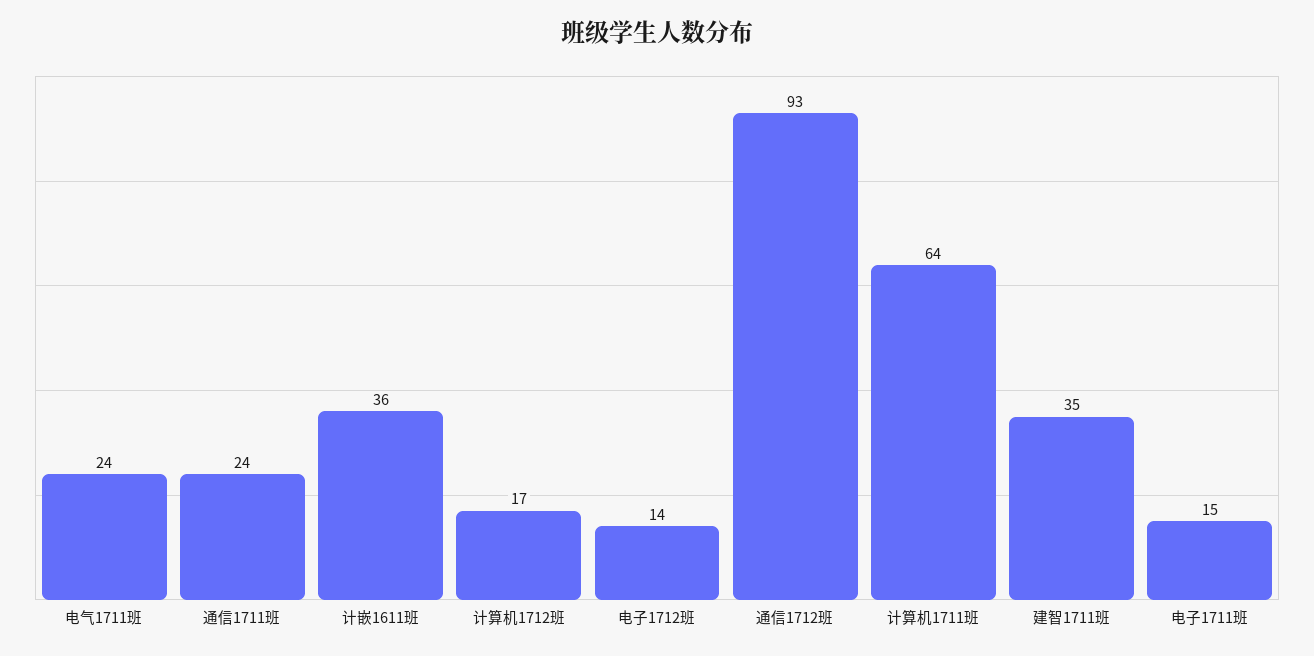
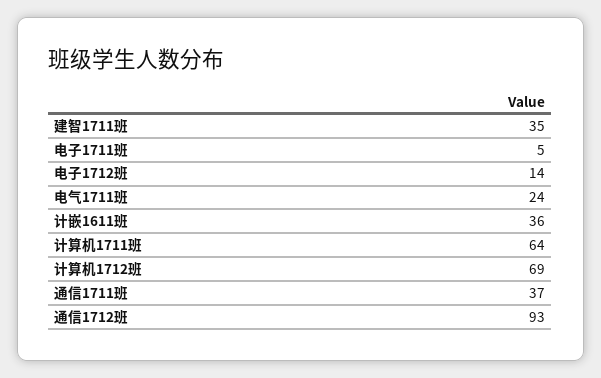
通信1711班: 24 -> 37
计算机1712班: 17 -> 69
电子1711班: 15 -> 5

